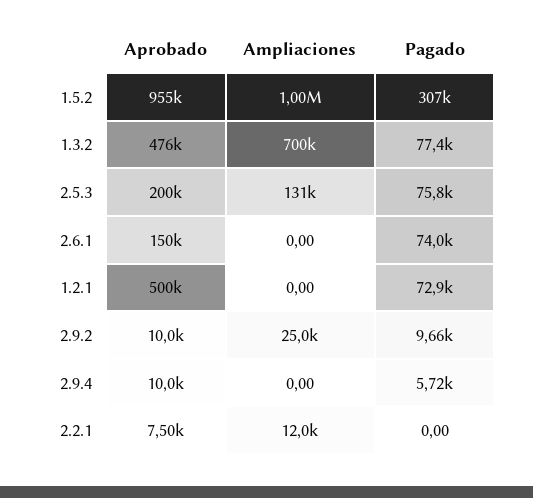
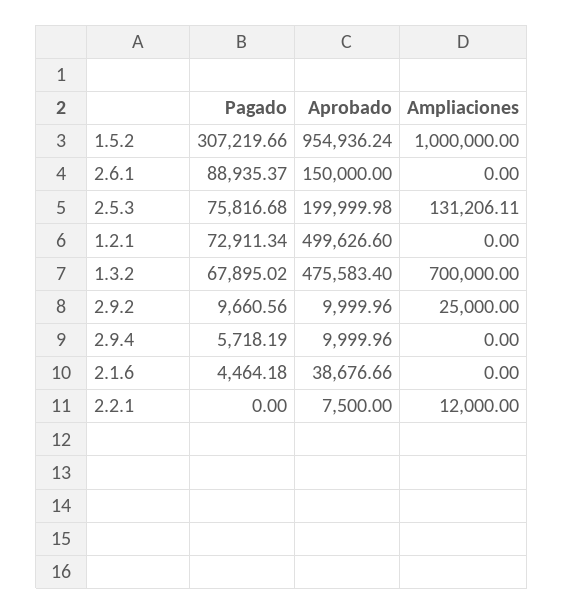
Pagado, 1.3.2: 77400 -> 67895.02
Pagado, 2.6.1: 74000 -> 88935.37
Pagado, 2.1.6: none -> 4464.18
Aprobado, 2.1.6: none -> 38676.66
Ampliaciones, 2.1.6: none -> 0

